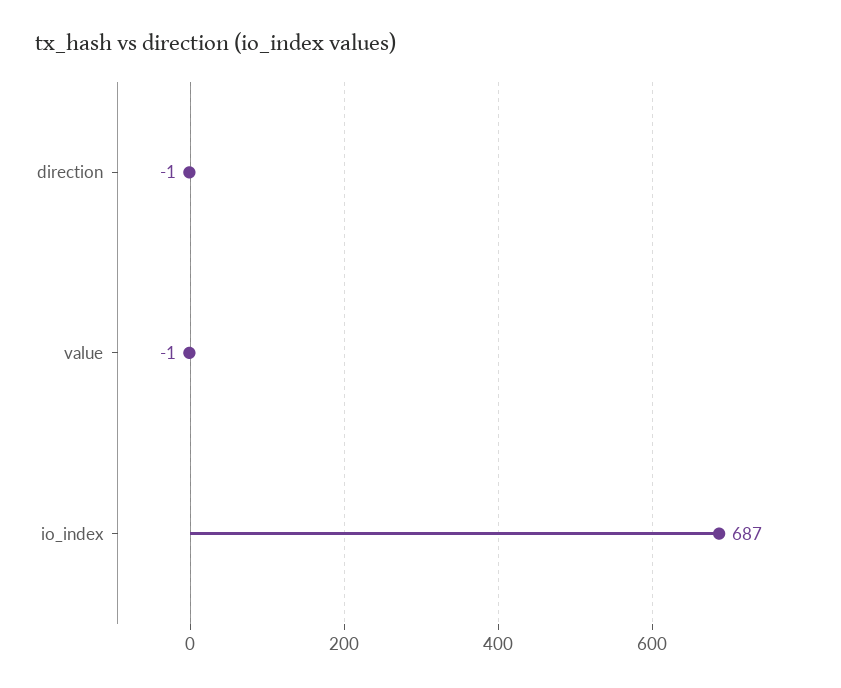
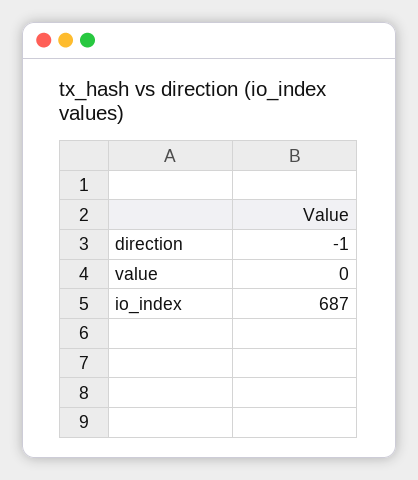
value: -1 -> 0

